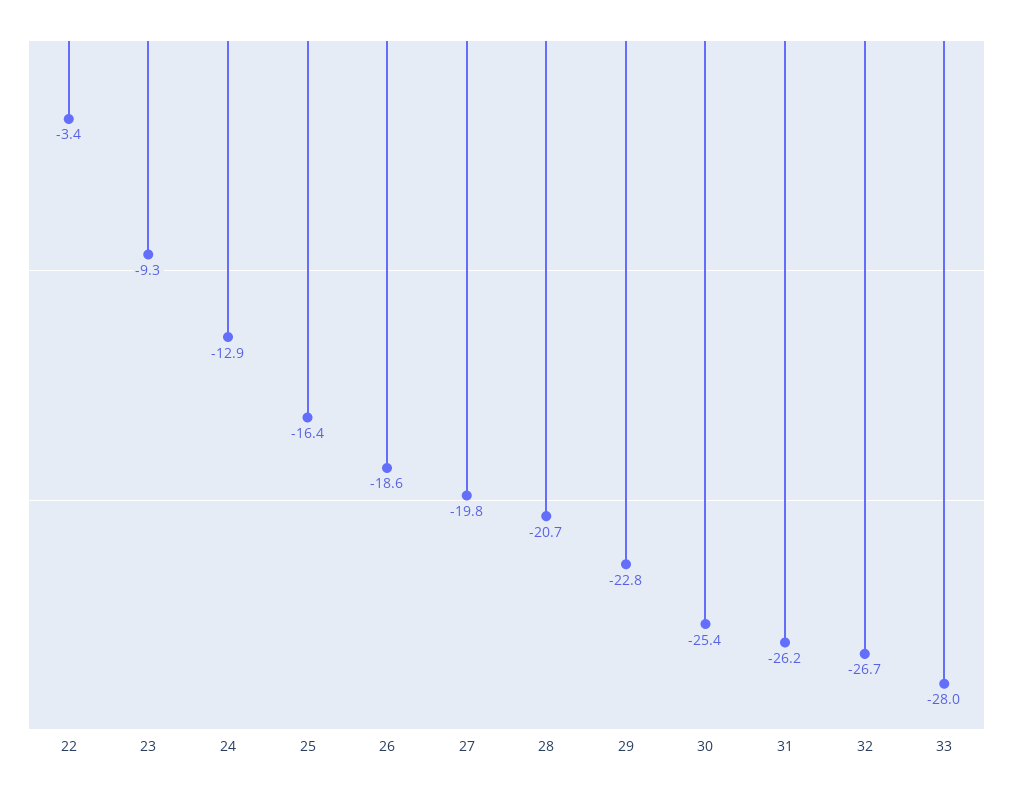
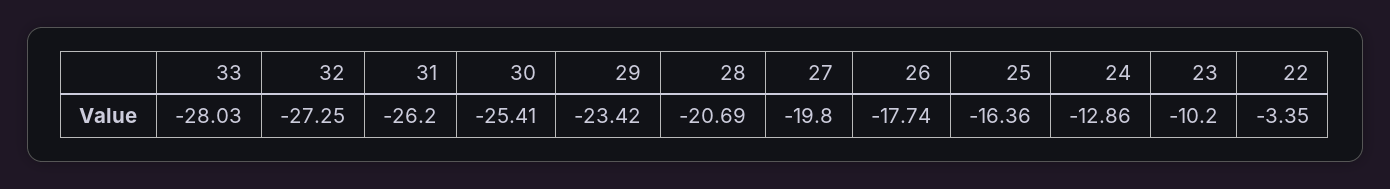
23: -9.3 -> -10.2
26: -18.6 -> -17.74
29: -22.8 -> -23.42
32: -26.7 -> -27.25

